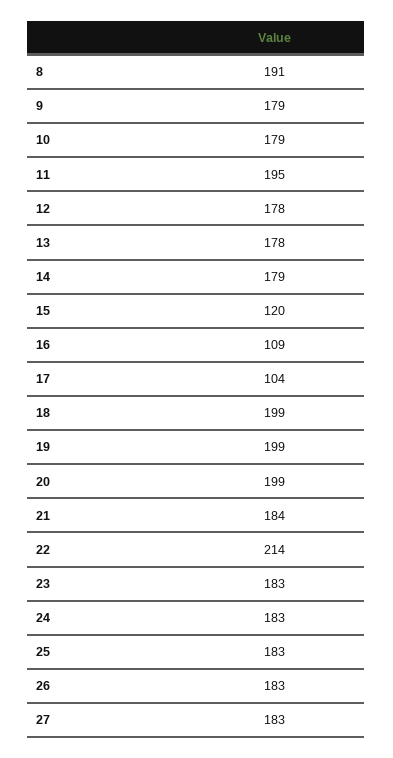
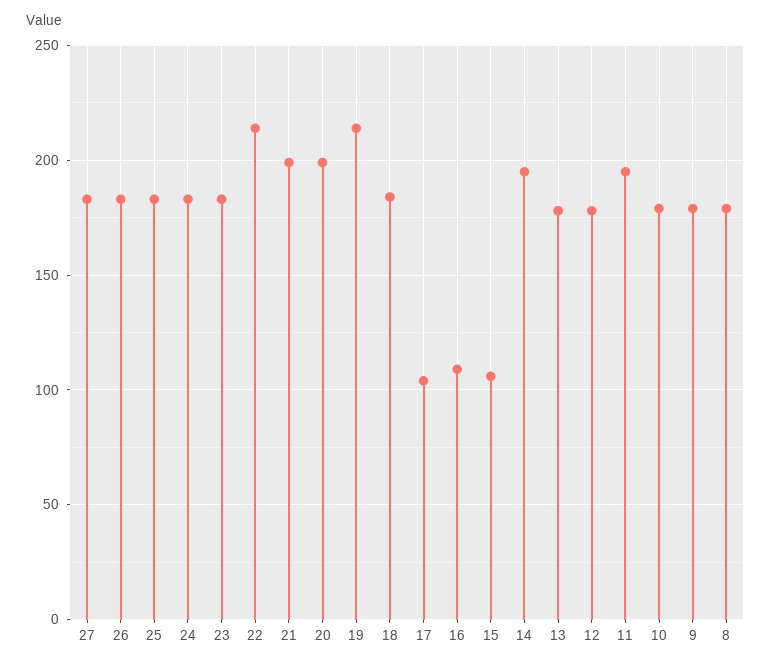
8: 191 -> 180
14: 179 -> 195
15: 120 -> 105
18: 199 -> 185
19: 199 -> 215
21: 184 -> 200

